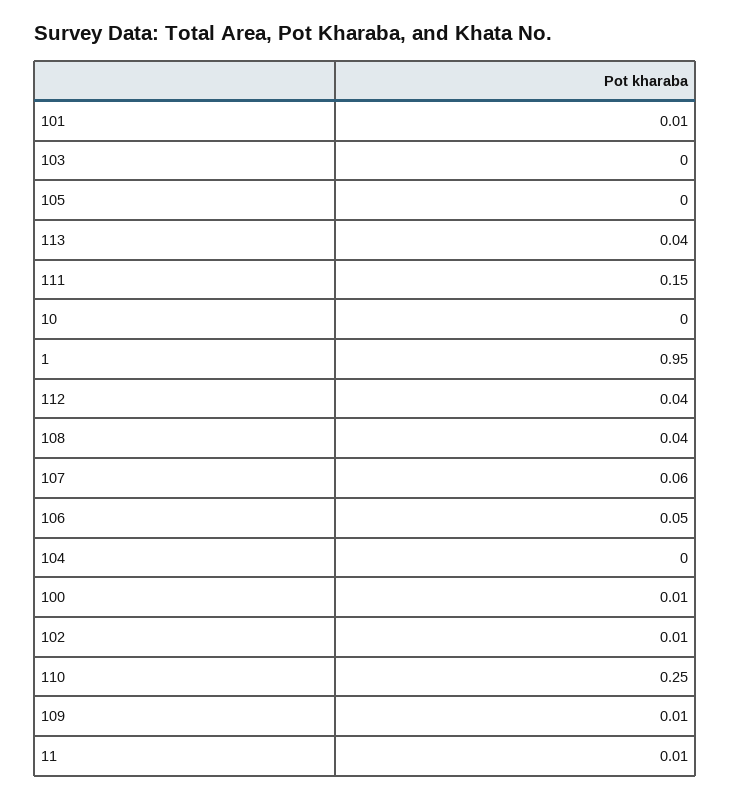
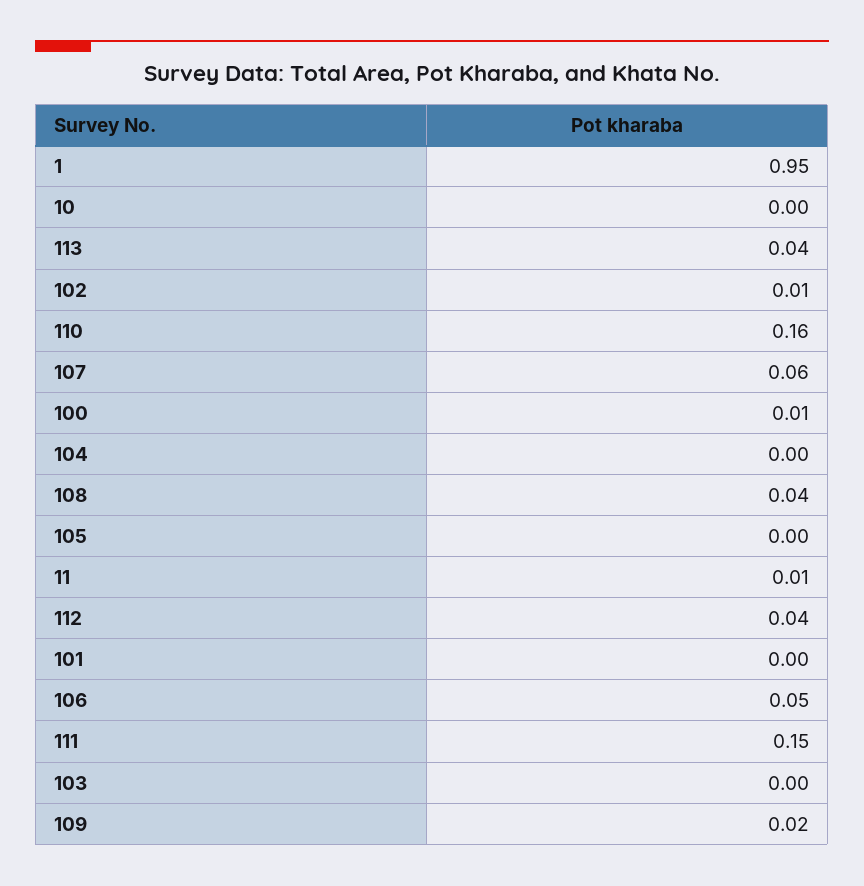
101: 0.01 -> 0
110: 0.25 -> 0.16
109: 0.01 -> 0.02

